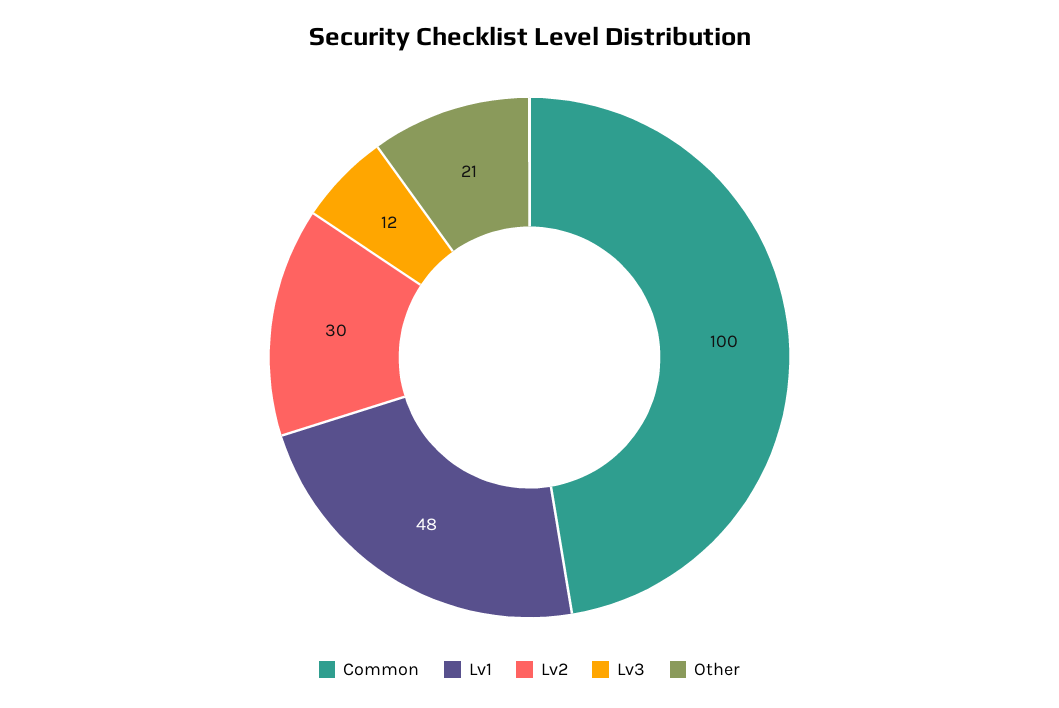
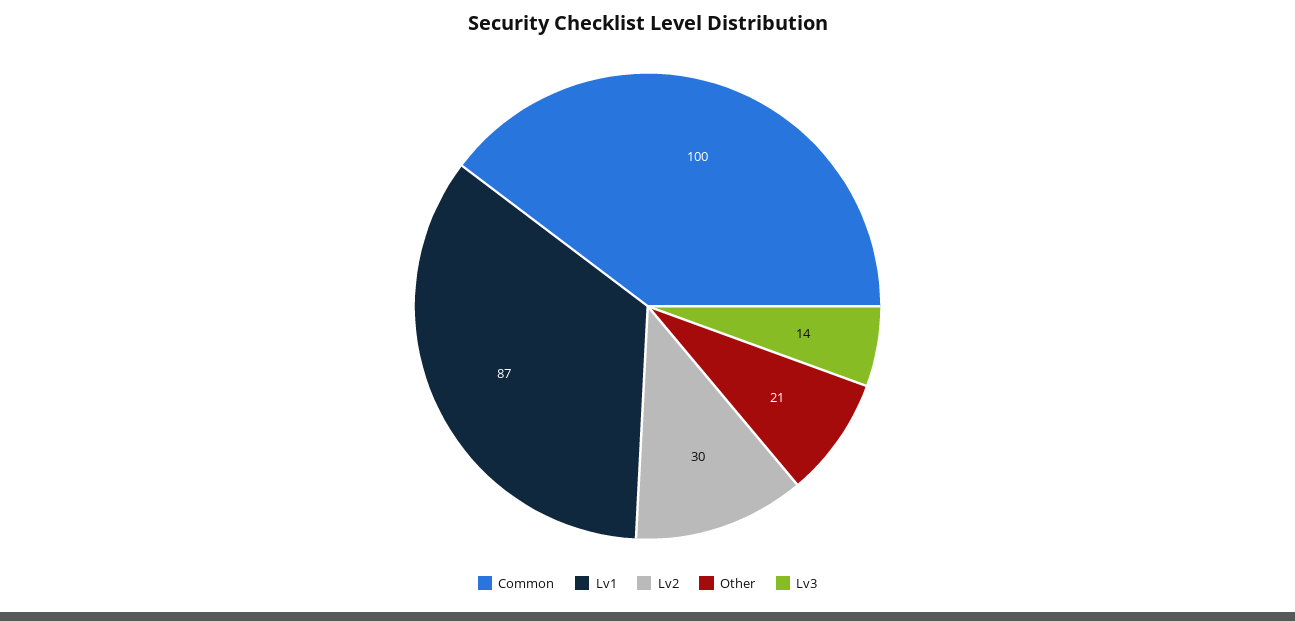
Lv1: 48 -> 87
Lv3: 12 -> 14

